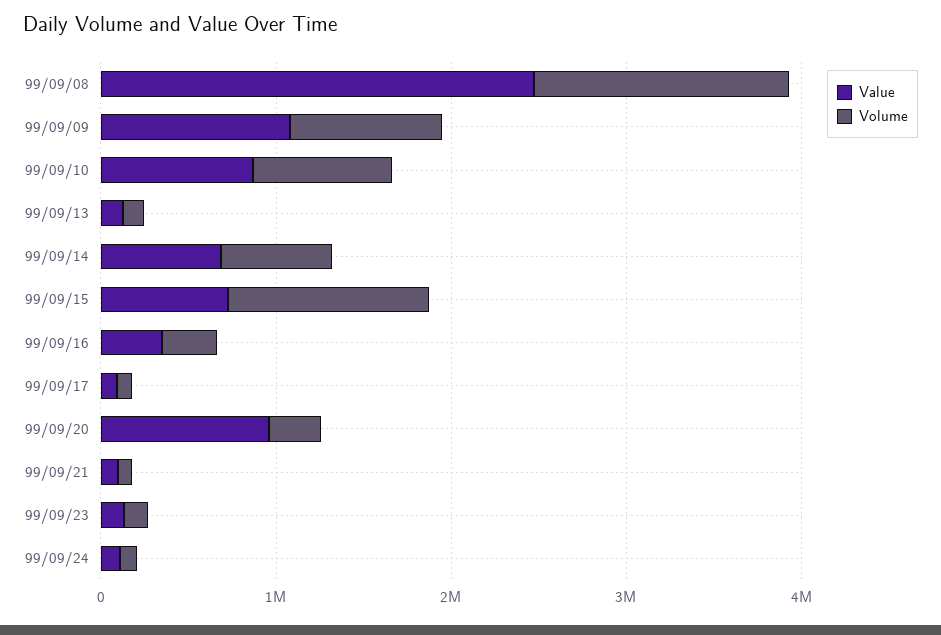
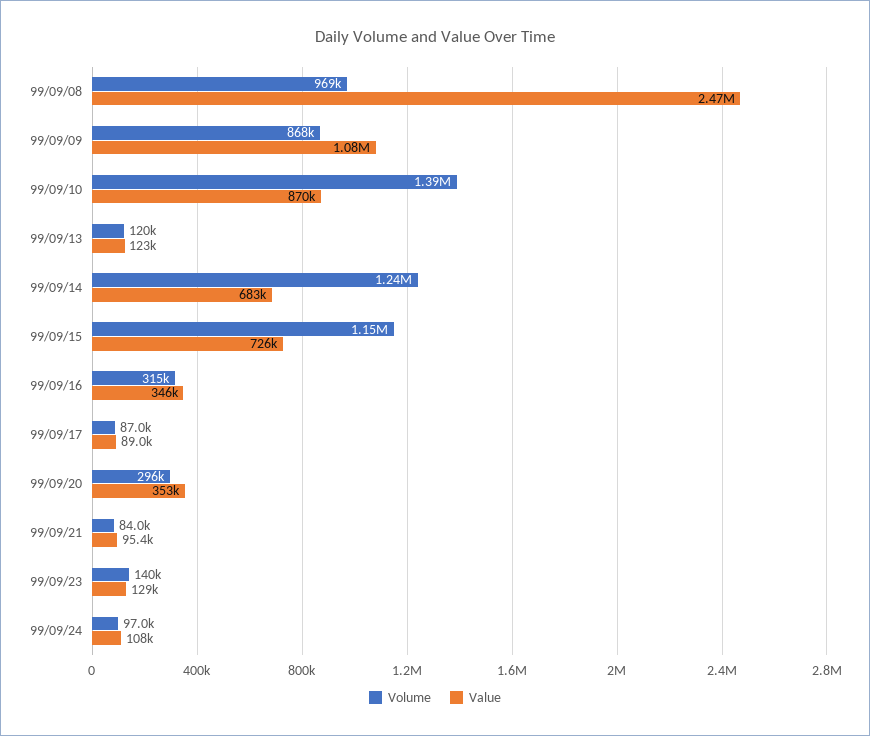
Volume, 99/09/08: 1400000 -> 969000
Volume, 99/09/10: 800000 -> 1390000
Volume, 99/09/14: 600000 -> 1240000
Value, 99/09/20: 1000000 -> 353000

